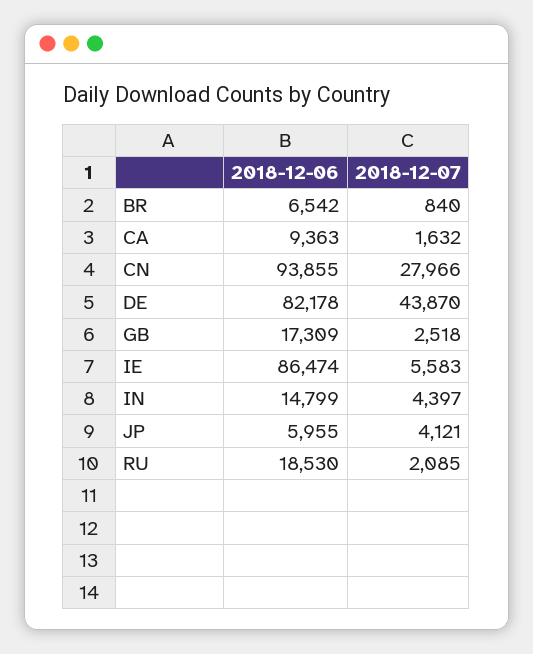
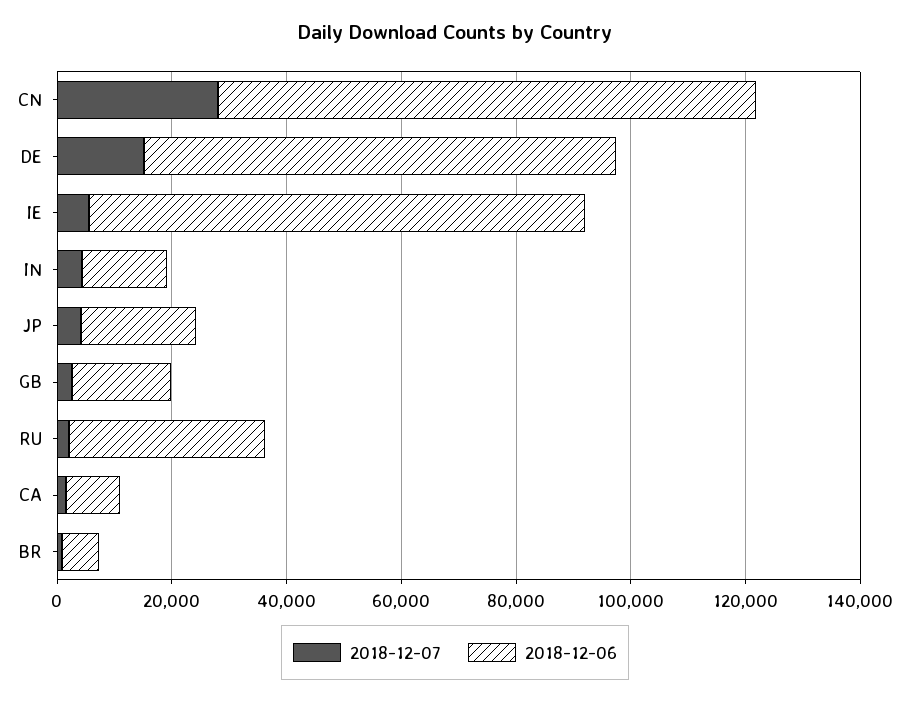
2018-12-07, DE: 43870 -> 15000
2018-12-06, JP: 5955 -> 20000
2018-12-06, RU: 18530 -> 35000

